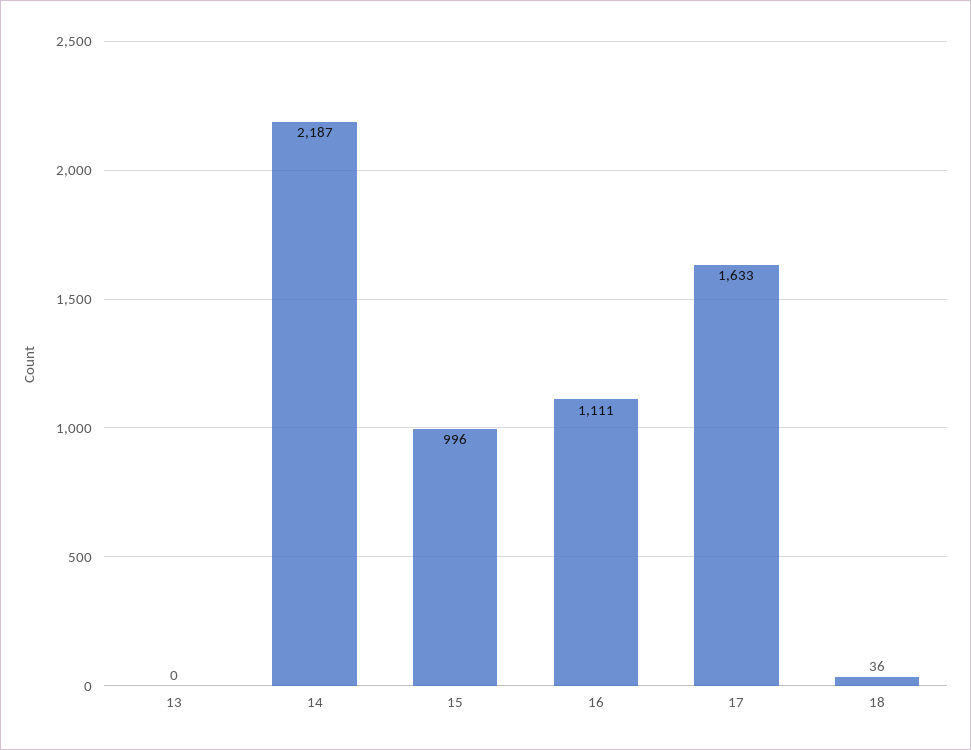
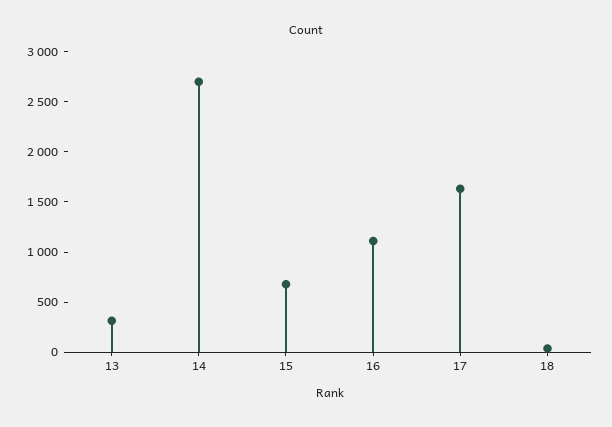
13: 0 -> 300
14: 2187 -> 2700
15: 996 -> 700

